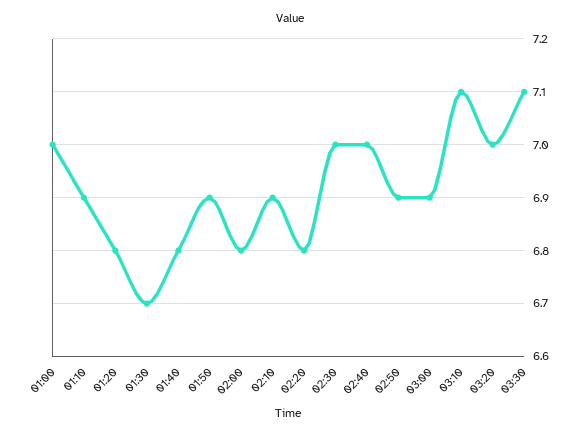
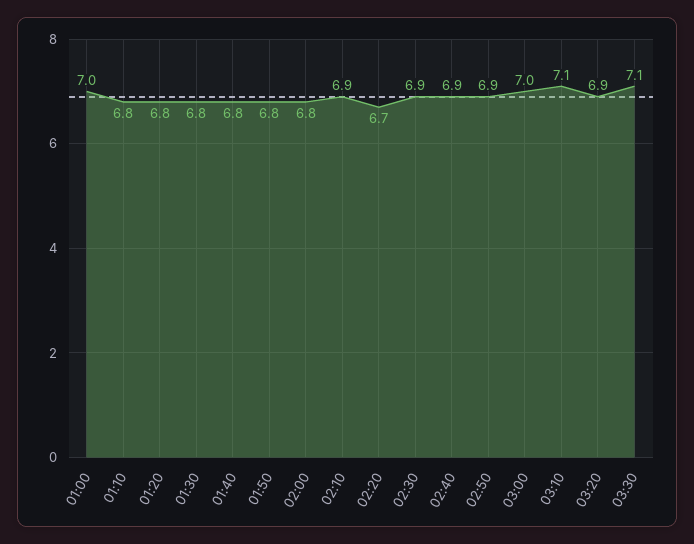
01:10: 6.9 -> 6.8
01:30: 6.7 -> 6.8
01:50: 6.9 -> 6.8
02:20: 6.8 -> 6.7
02:30: 7 -> 6.9
02:40: 7 -> 6.9
03:00: 6.9 -> 7
03:20: 7 -> 6.9

